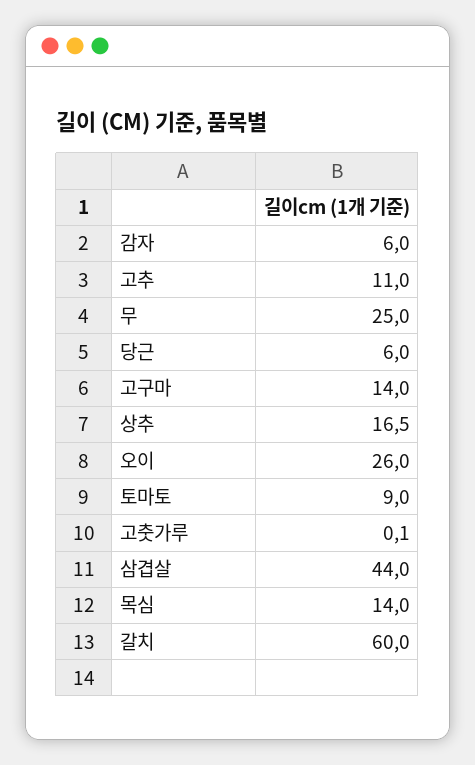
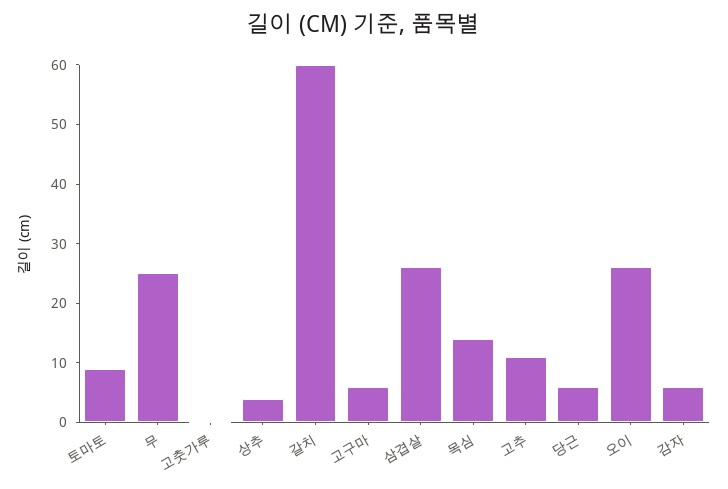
고구마: 14 -> 6
상추: 16.5 -> 4
삼겹살: 44 -> 26

